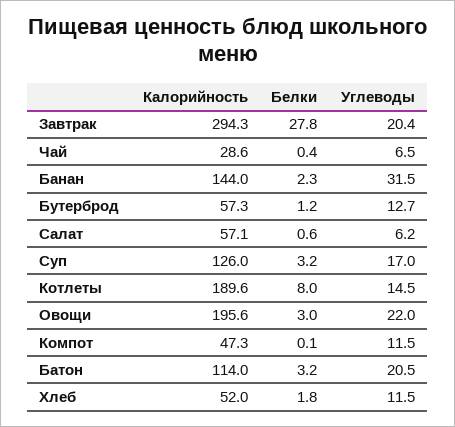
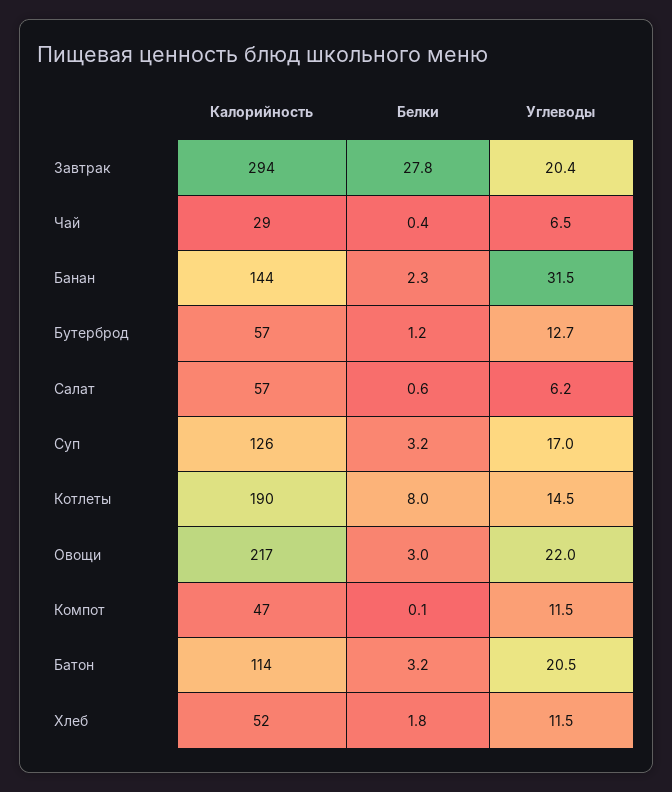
Калорийность, Овощи: 195.6 -> 217

